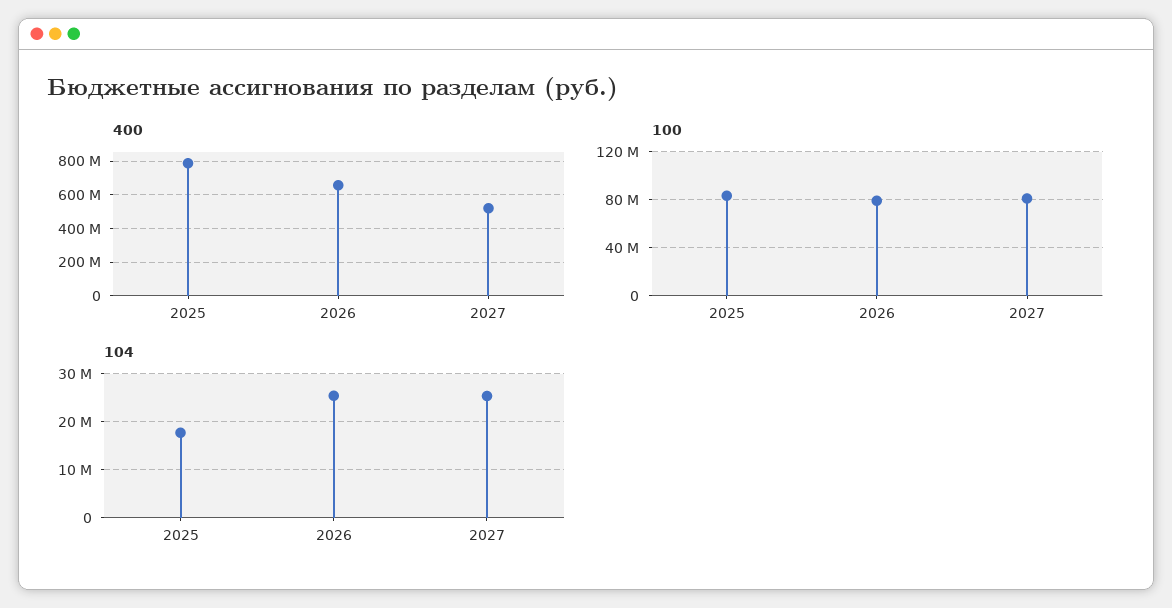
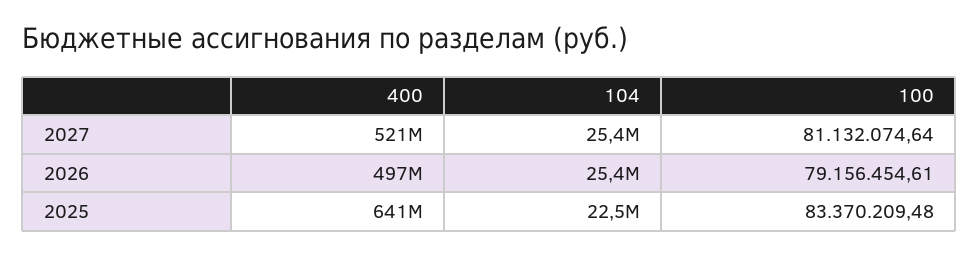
400, 2025: 800000000 -> 641000000
400, 2026: 650000000 -> 497000000
104, 2025: 18000000 -> 22500000

